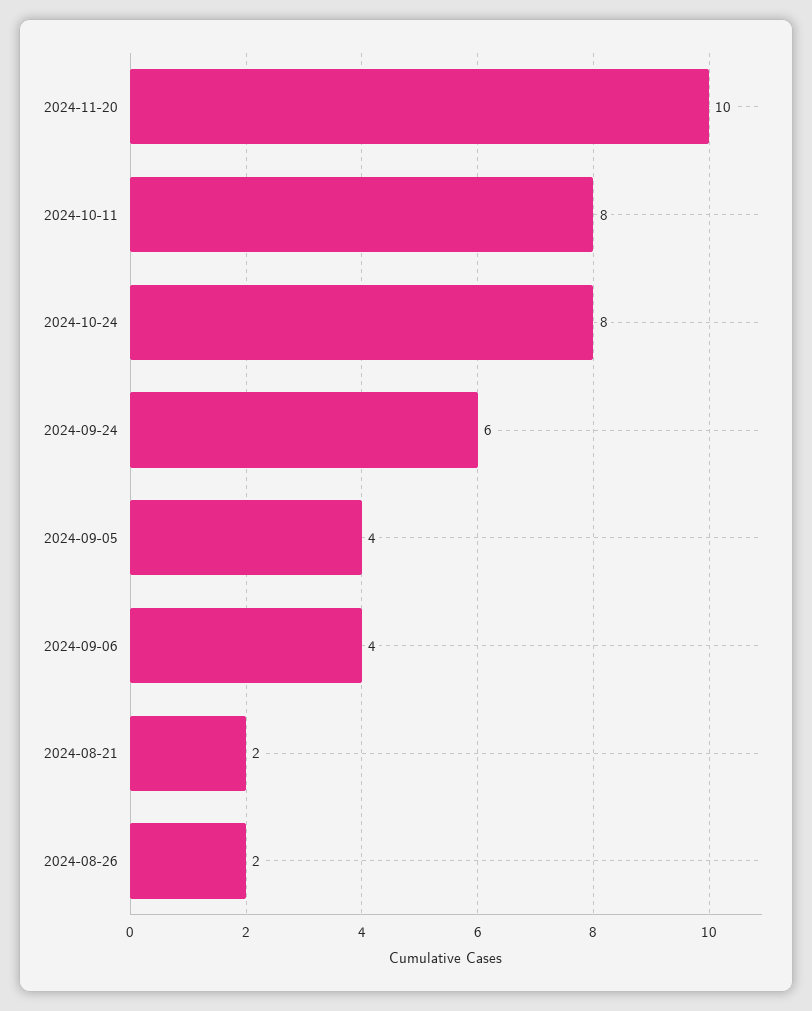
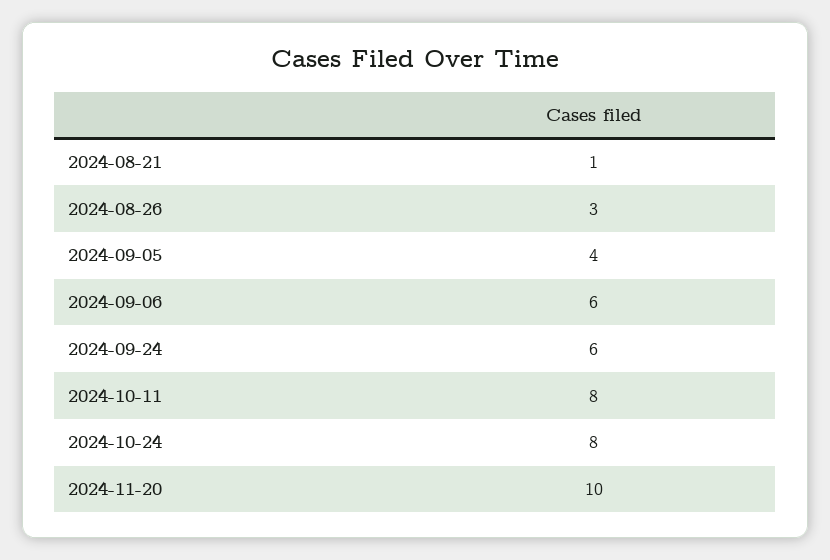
2024-09-06: 4 -> 6
2024-08-21: 2 -> 1
2024-08-26: 2 -> 3

